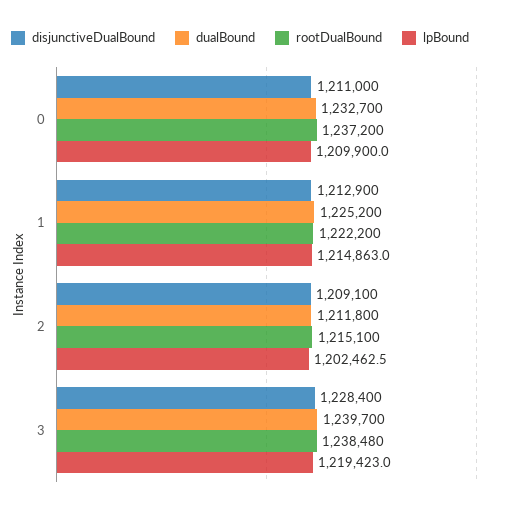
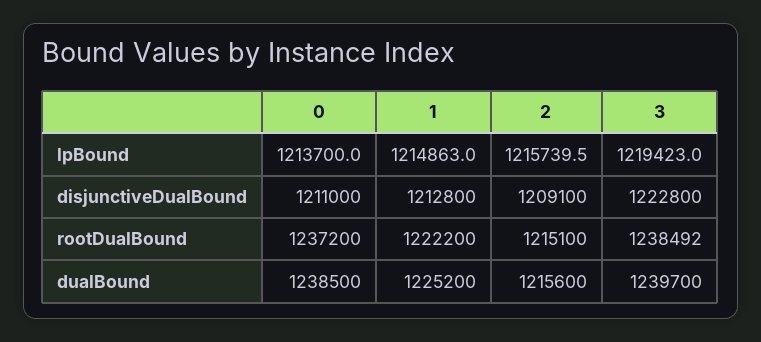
dualBound, 0: 1232700 -> 1238500
lpBound, 0: 1209900 -> 1213700
disjunctiveDualBound, 1: 1212900 -> 1212800
dualBound, 2: 1211800 -> 1215600
lpBound, 2: 1202462.5 -> 1215739.5
disjunctiveDualBound, 3: 1228400 -> 1222800
rootDualBound, 3: 1238480 -> 1238492

